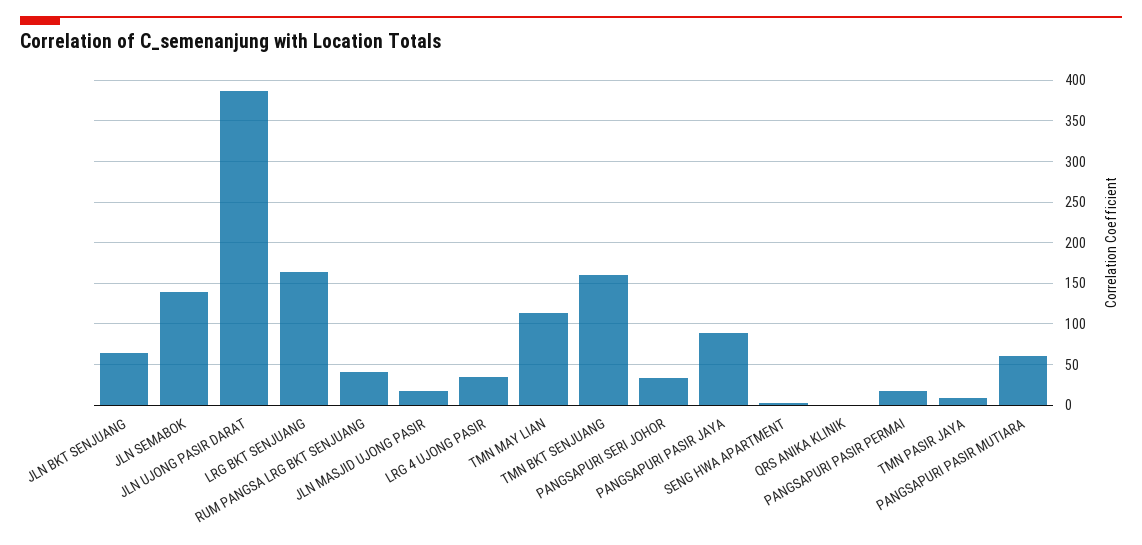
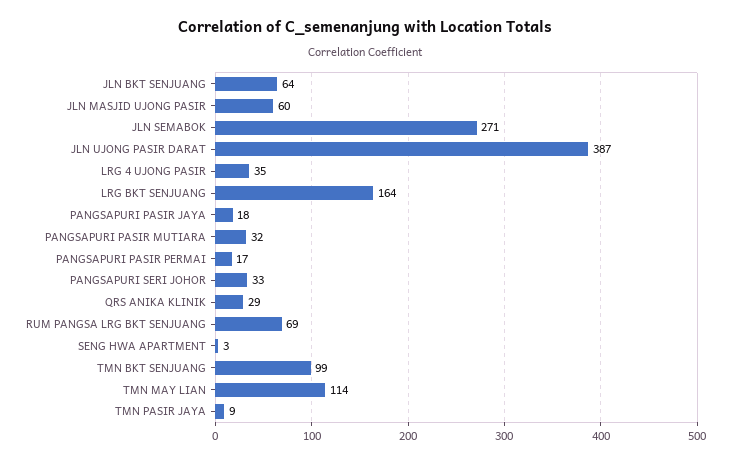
JLN SEMABOK: 140 -> 271
RUM PANGSA LRG BKT SENJUANG: 40 -> 69
JLN MASJID UJONG PASIR: 20 -> 60
TMN BKT SENJUANG: 160 -> 99
PANGSAPURI PASIR JAYA: 90 -> 18
QRS ANIKA KLINIK: 0 -> 29
PANGSAPURI PASIR MUTIARA: 60 -> 32

